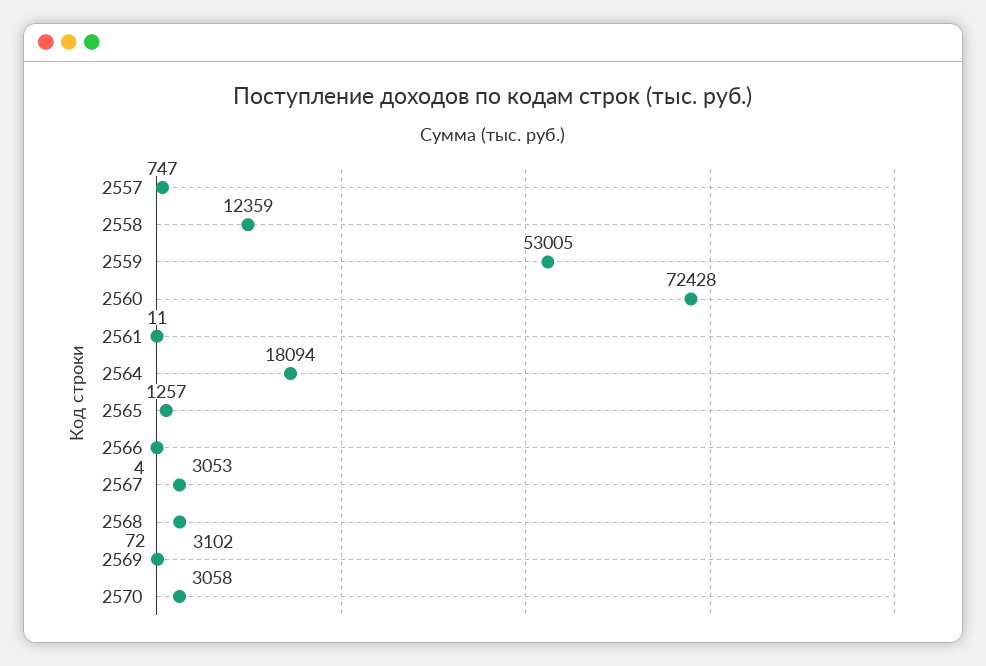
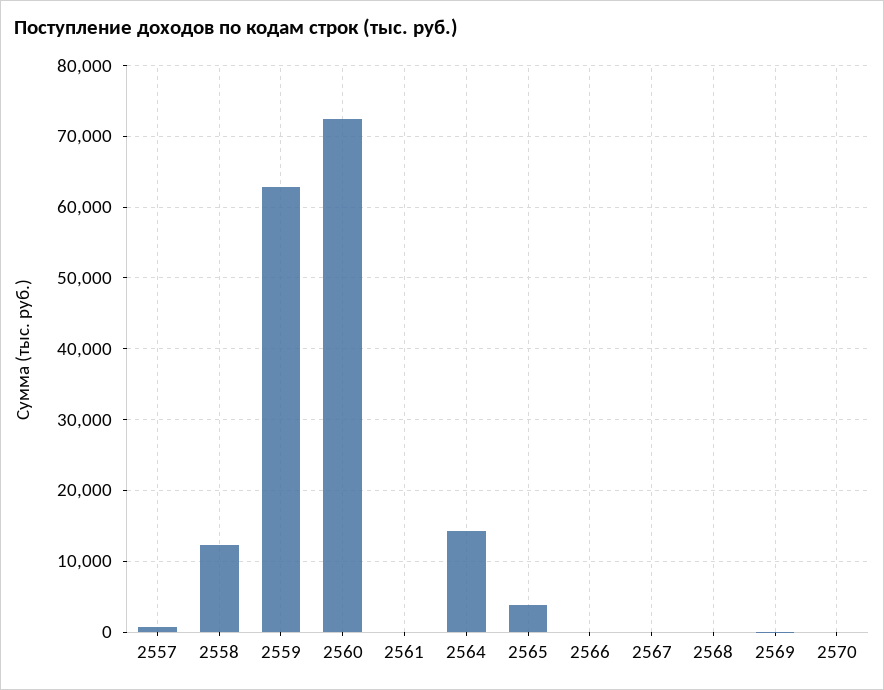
2559: 53005 -> 63000
2564: 18094 -> 14000
2565: 1257 -> 4000
2567: 3053 -> 0
2568: 3102 -> 0
2570: 3058 -> 0

